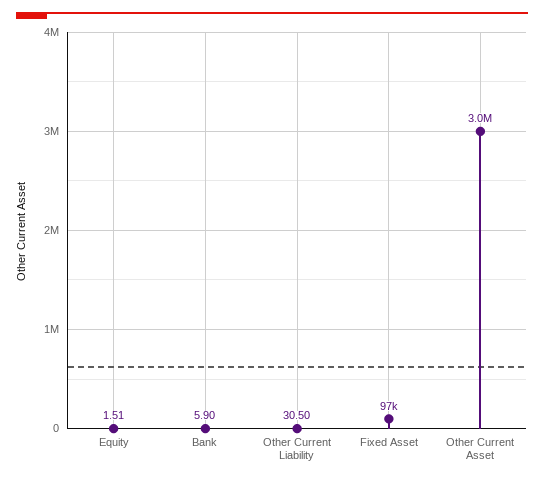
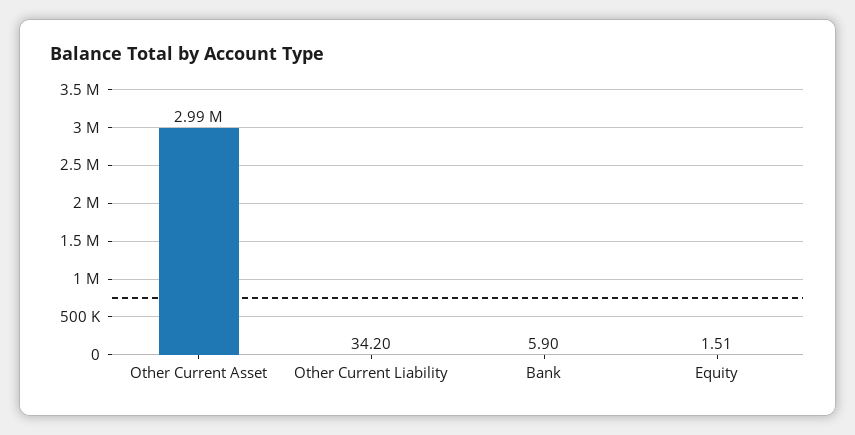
Other Current Liability: 30.5 -> 34.2
Fixed Asset: 97000 -> none

